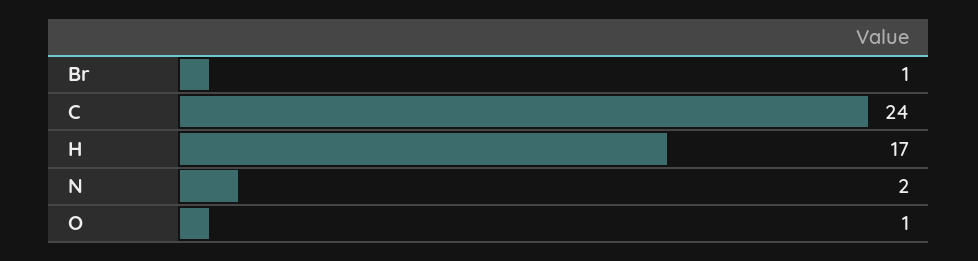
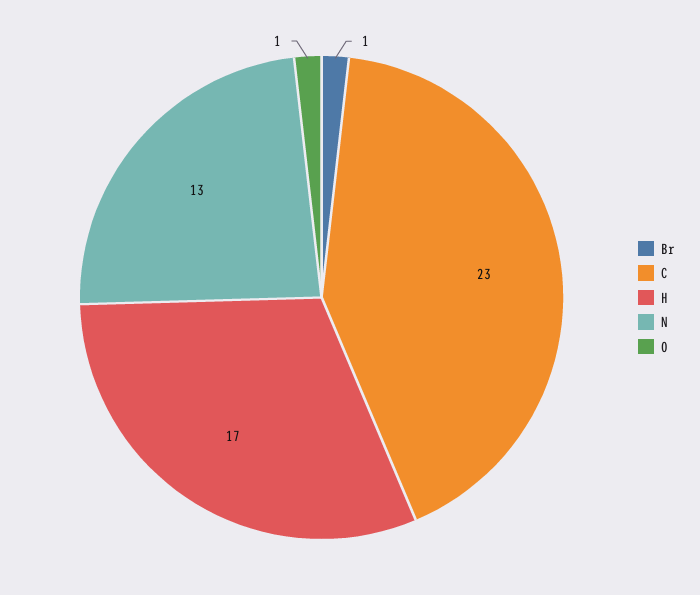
C: 24 -> 23
N: 2 -> 13

